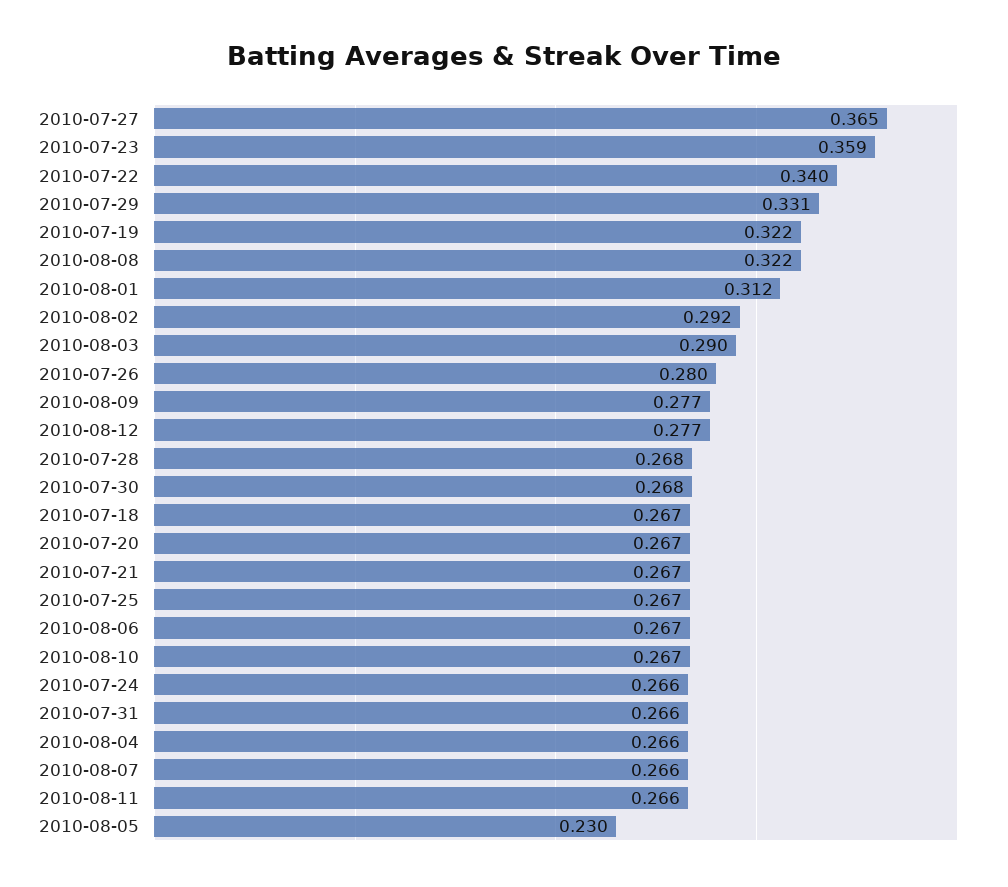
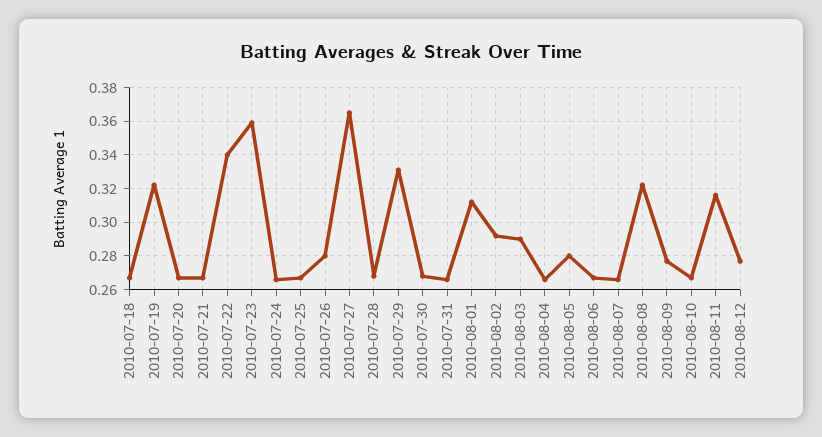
2010-08-11: 0.266 -> 0.315
2010-08-05: 0.23 -> 0.28

